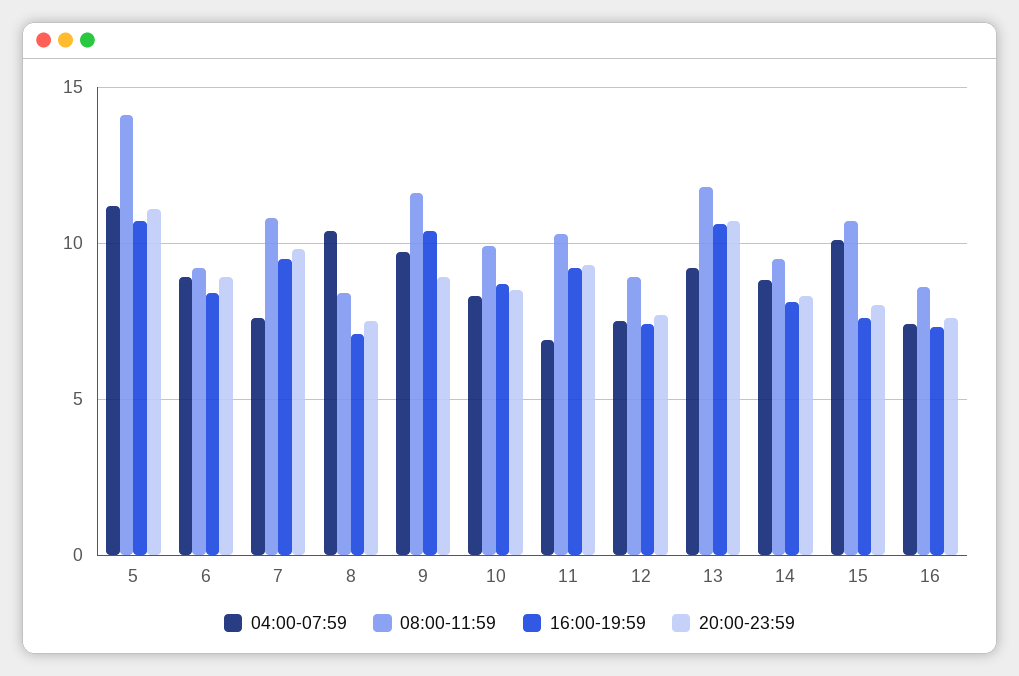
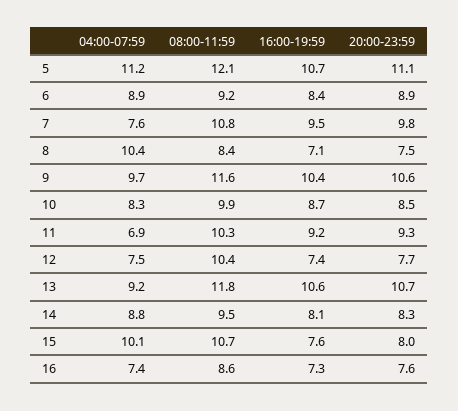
08:00-11:59, 5: 14 -> 12.1
20:00-23:59, 9: 9 -> 10.6
08:00-11:59, 12: 9 -> 10.4

